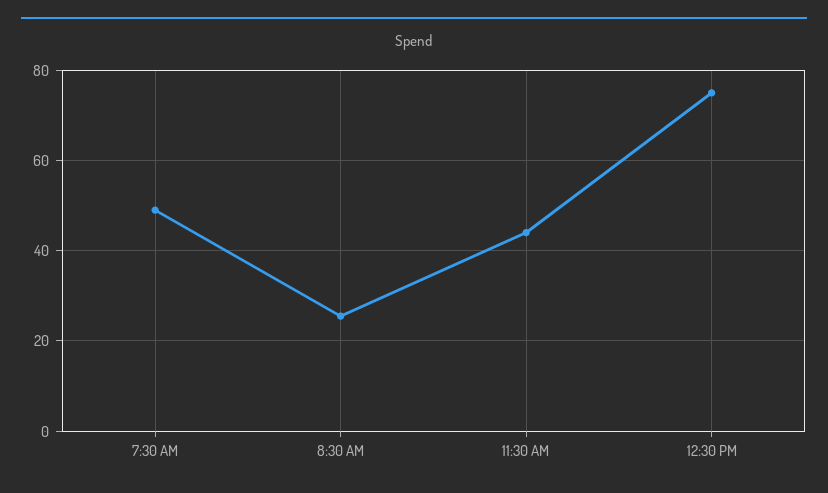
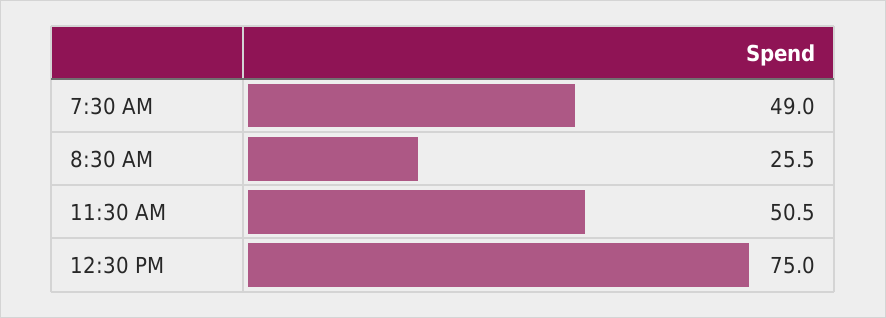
11:30 AM: 44 -> 50.5

